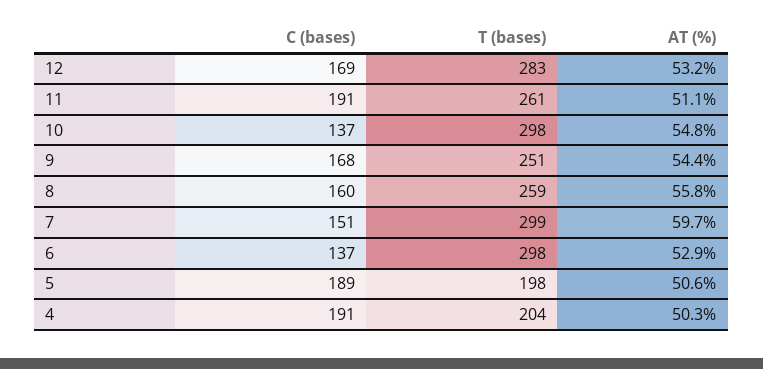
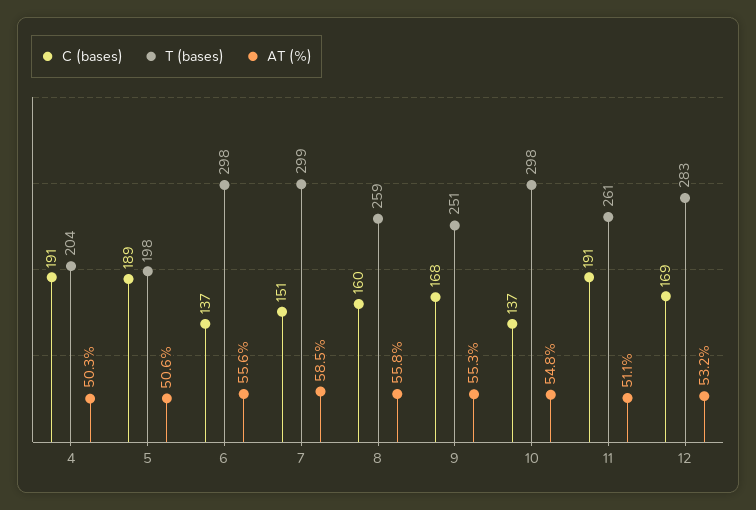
AT (%), 9: 54.4 -> 55.3
AT (%), 7: 59.7 -> 58.5
AT (%), 6: 52.9 -> 55.6

